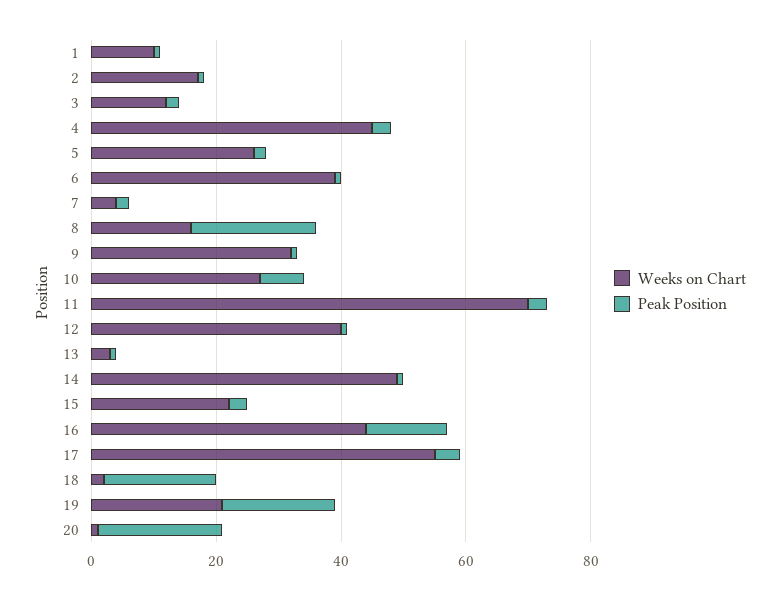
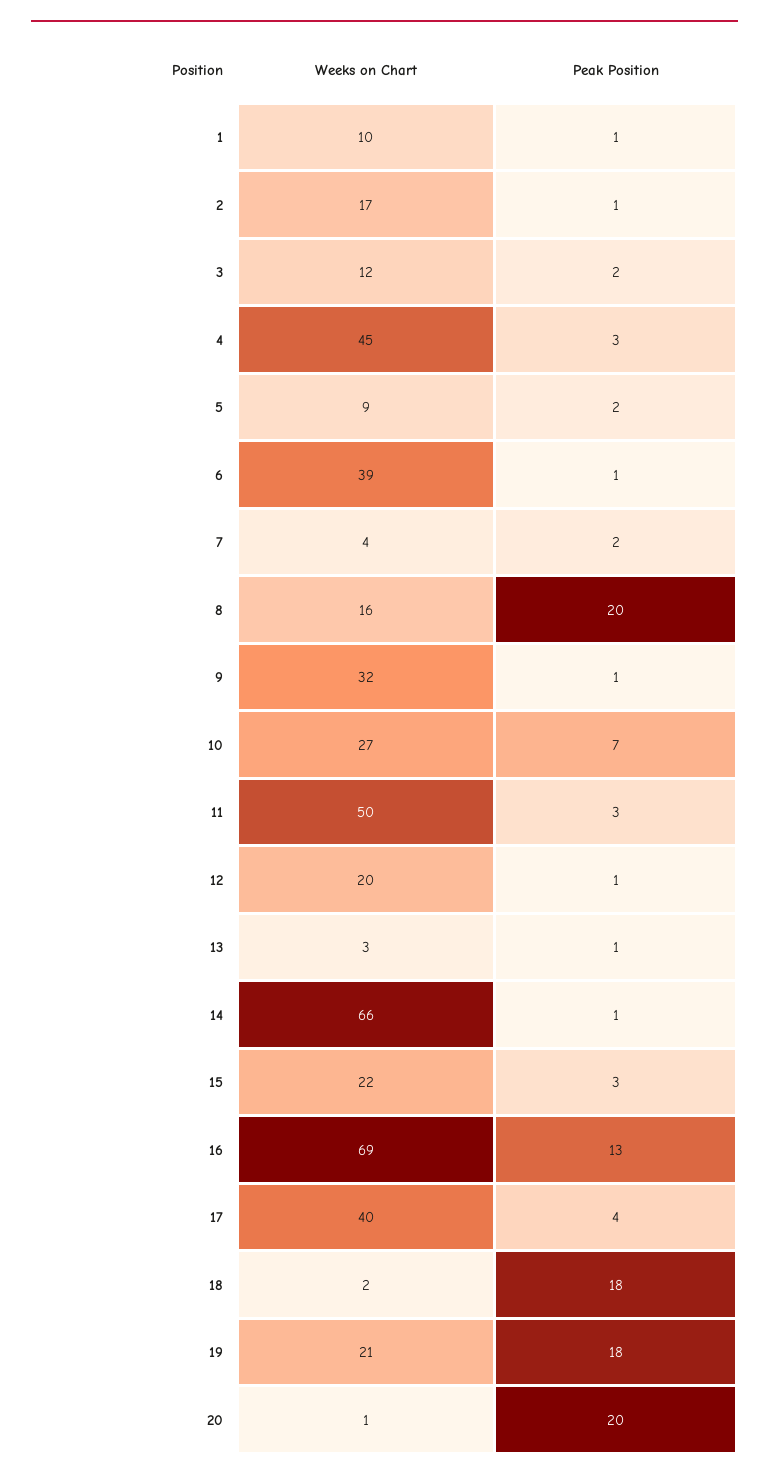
Weeks on Chart, 5: 25 -> 9
Weeks on Chart, 11: 70 -> 50
Weeks on Chart, 12: 40 -> 20
Weeks on Chart, 14: 50 -> 66
Weeks on Chart, 16: 45 -> 69
Weeks on Chart, 17: 55 -> 40

